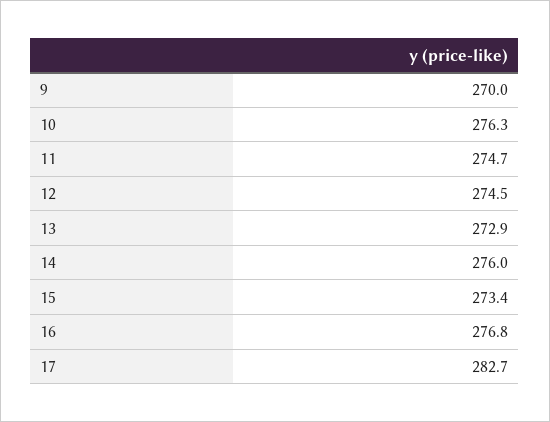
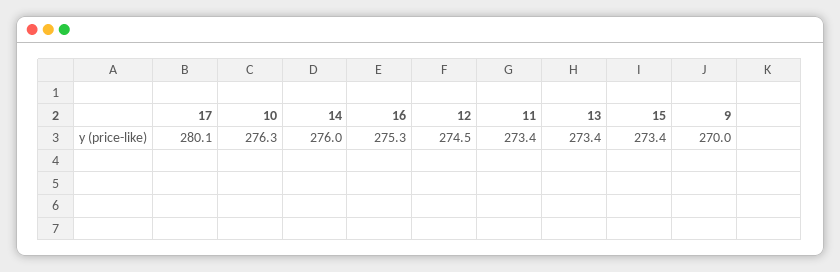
11: 274.7 -> 273.4
13: 272.9 -> 273.4
16: 276.8 -> 275.3
17: 282.7 -> 280.1

